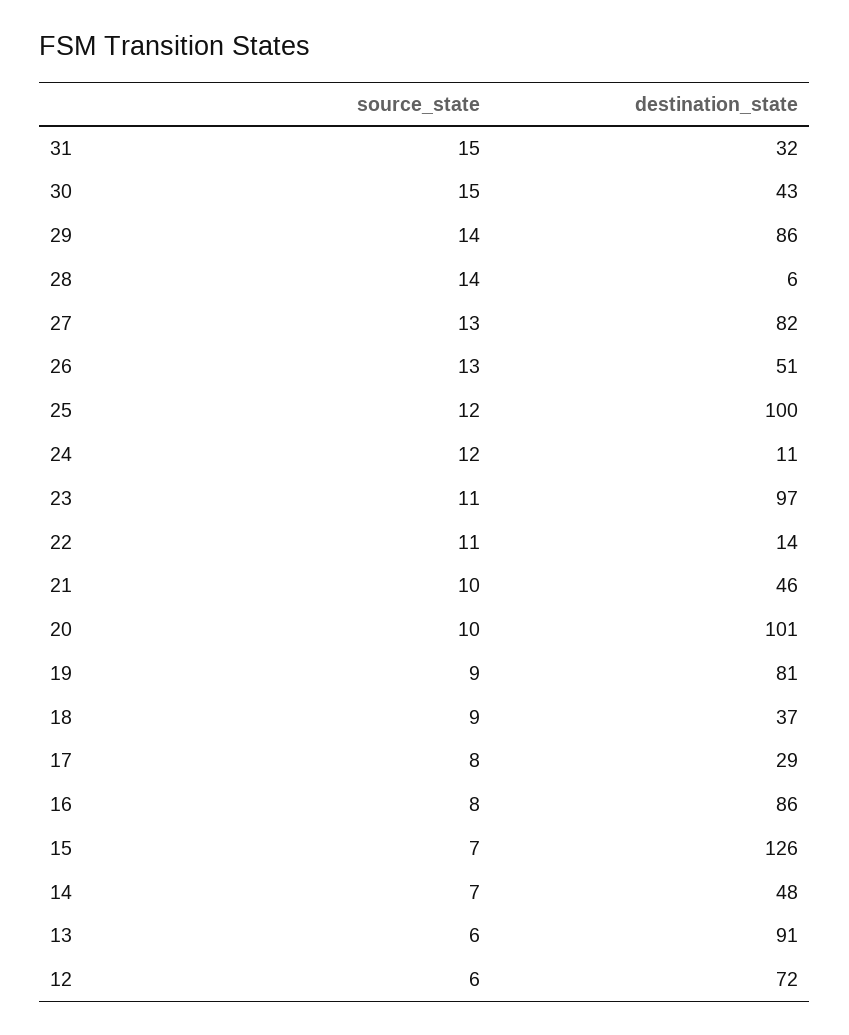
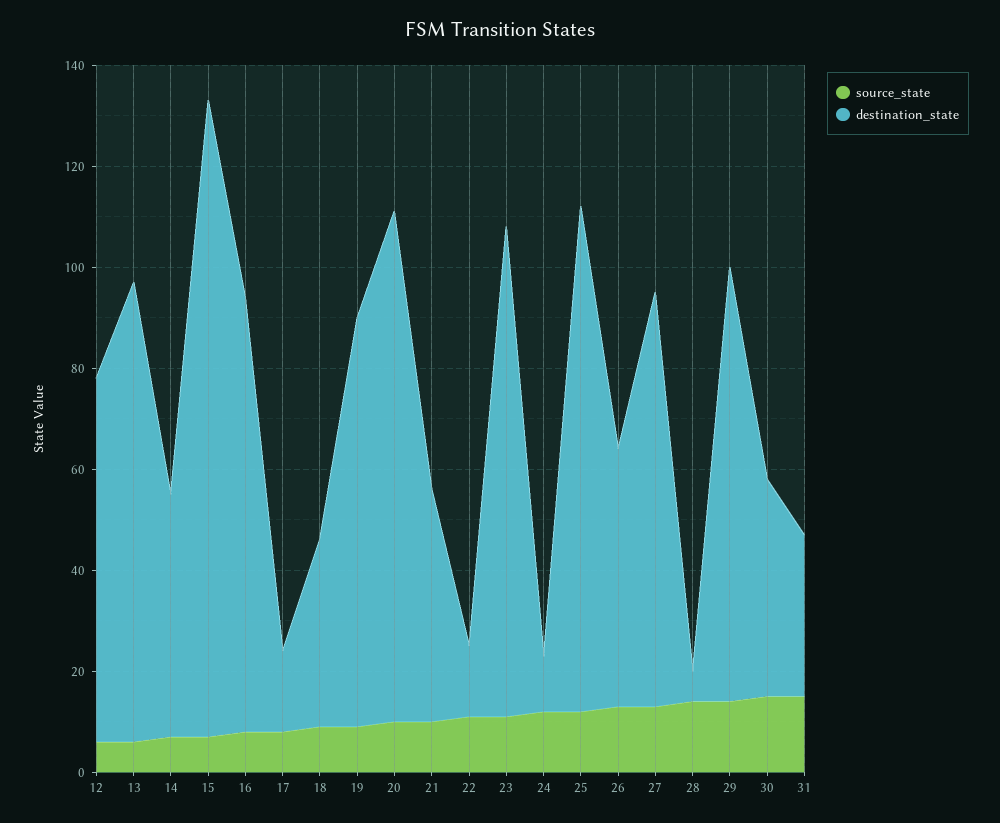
destination_state, 17: 29 -> 15

